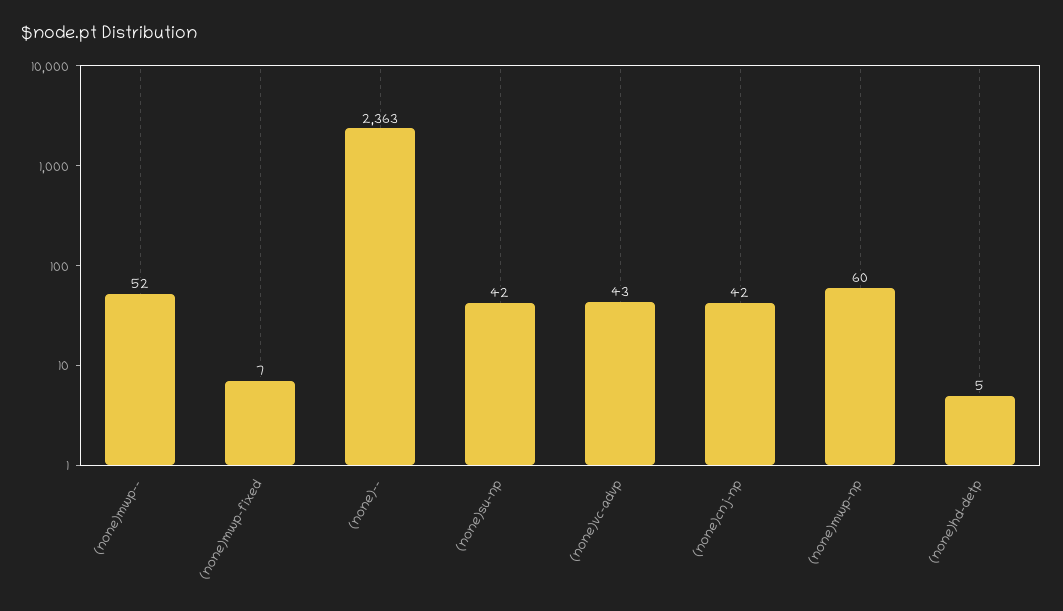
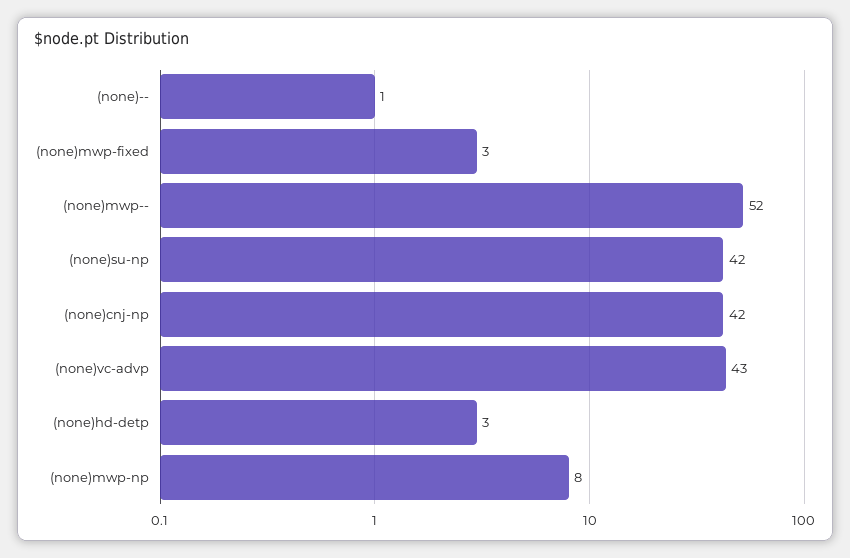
(none)mwp-fixed: 7 -> 3
(none)--: 2363 -> 1
(none)mwp-np: 60 -> 8
(none)hd-detp: 5 -> 3

